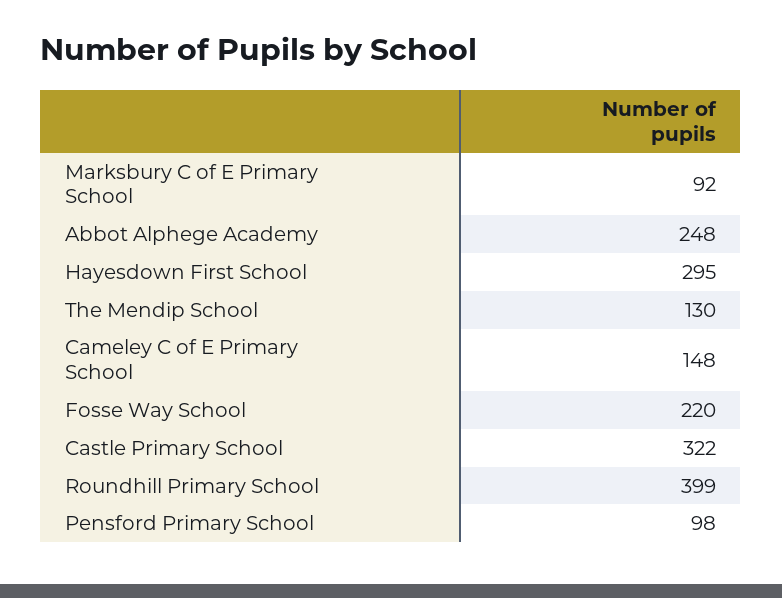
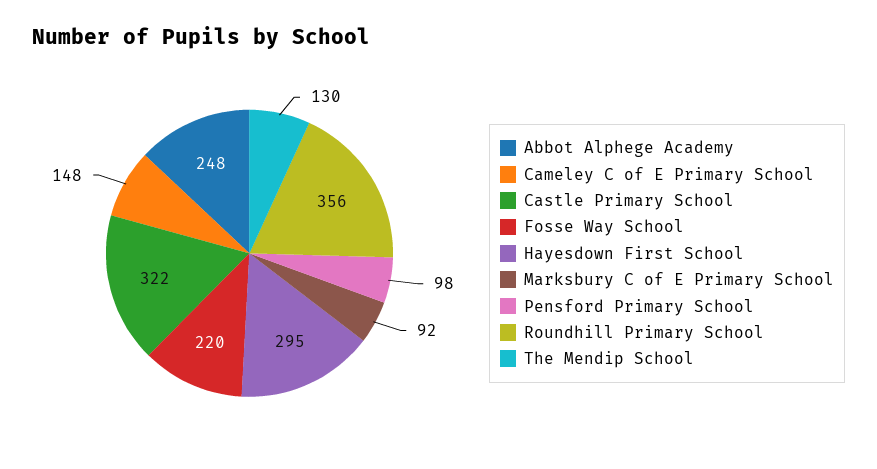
Roundhill Primary School: 399 -> 356

